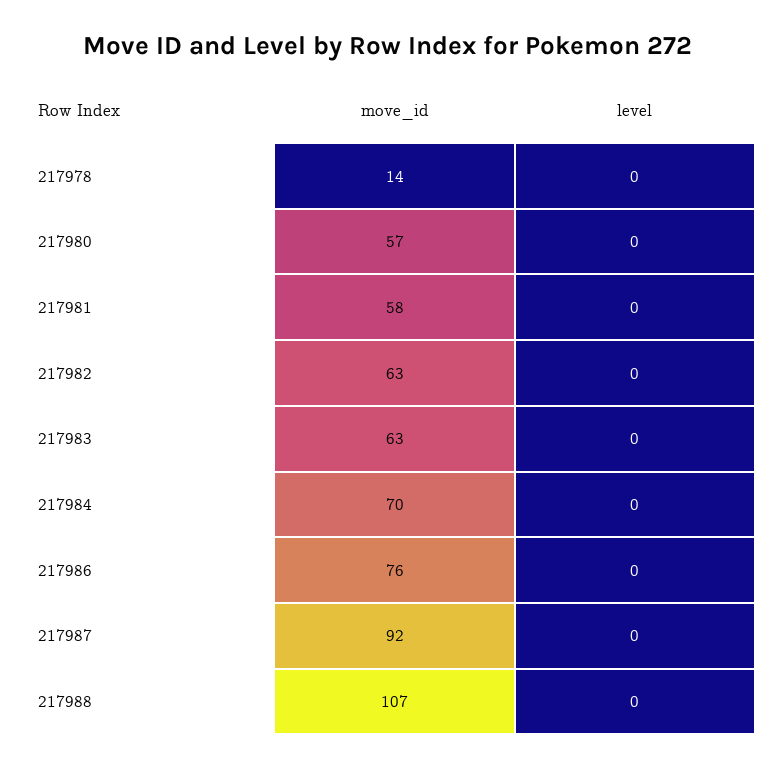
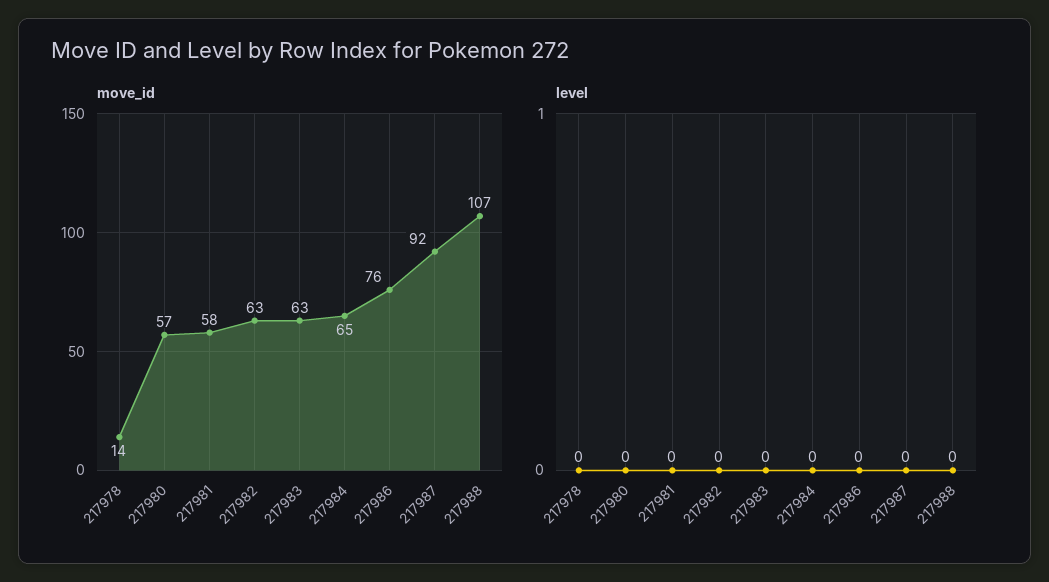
move_id, 217984: 70 -> 65

